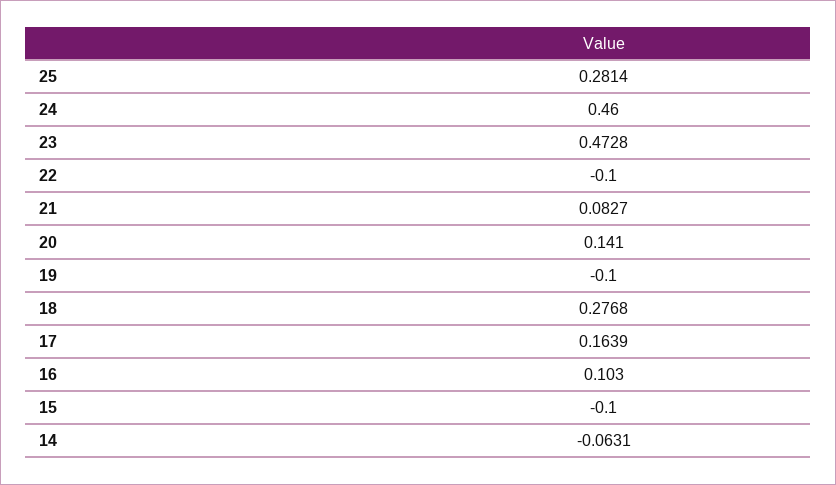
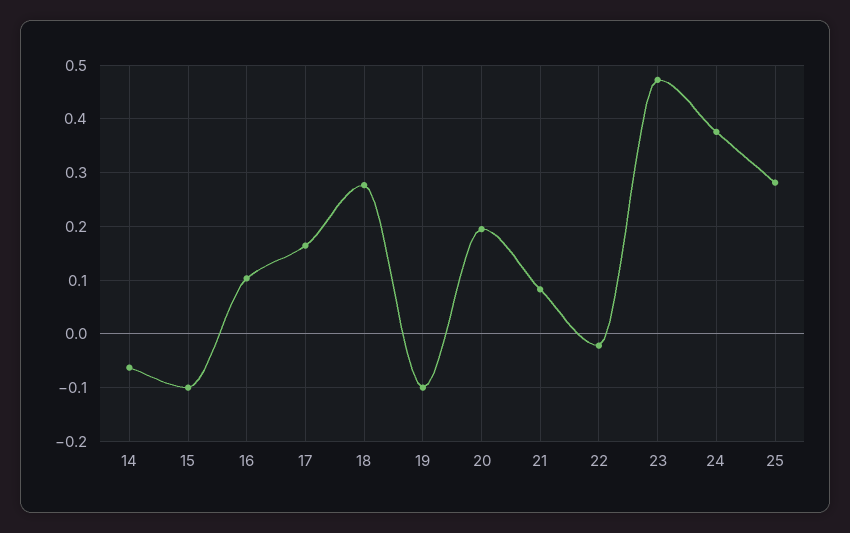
24: 0.46 -> 0.38
22: -0.1 -> -0.02
20: 0.141 -> 0.2

